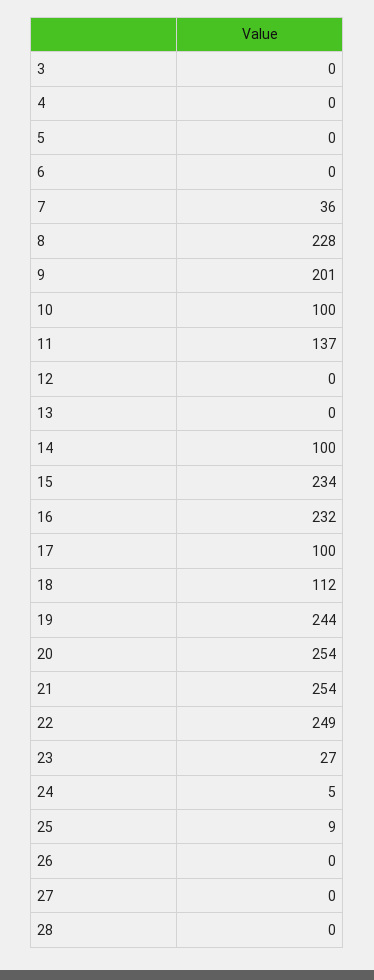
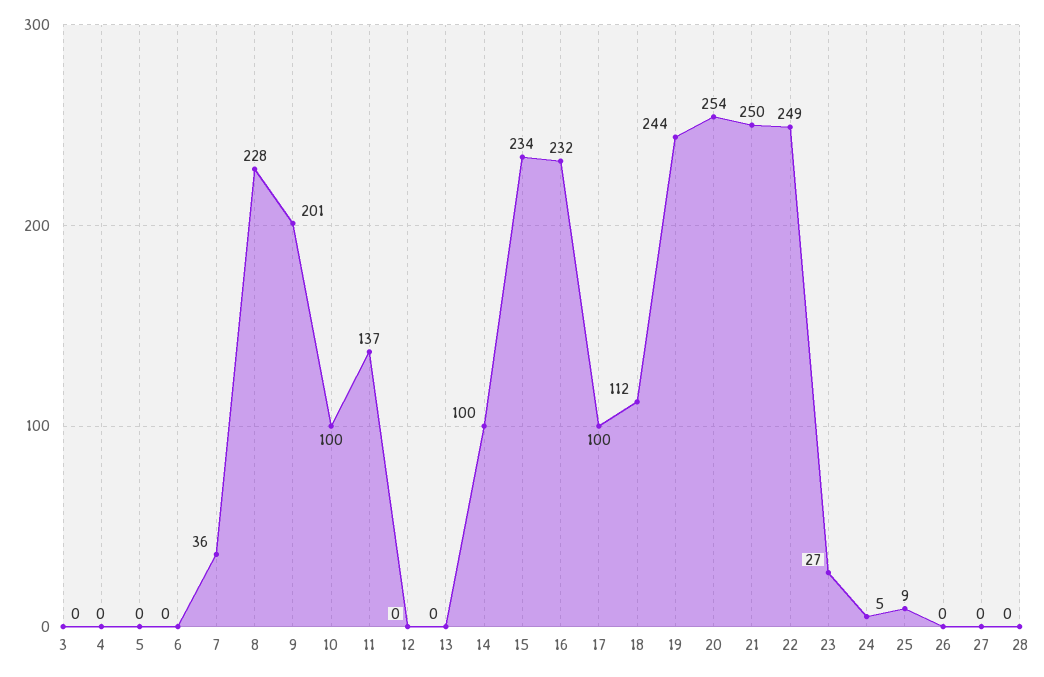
21: 254 -> 250

